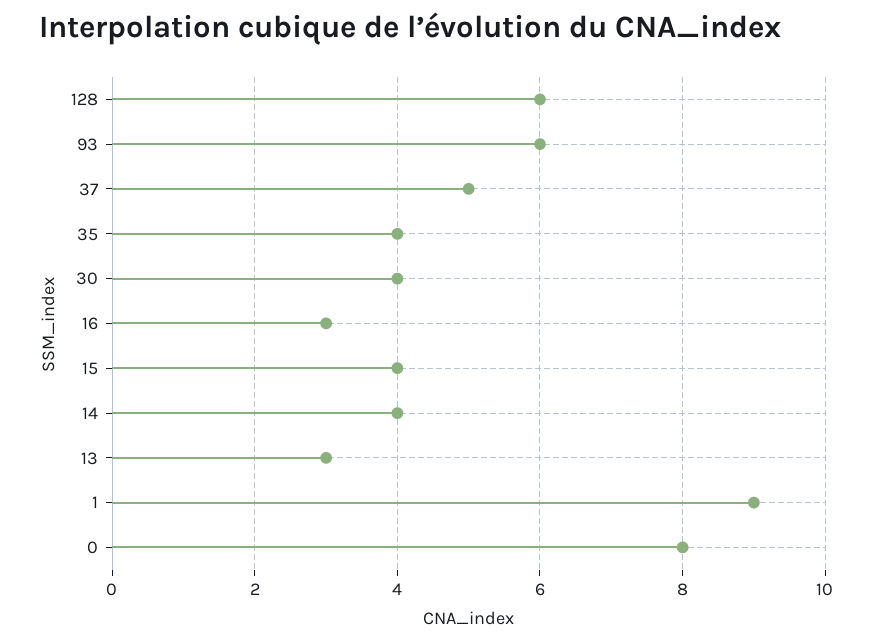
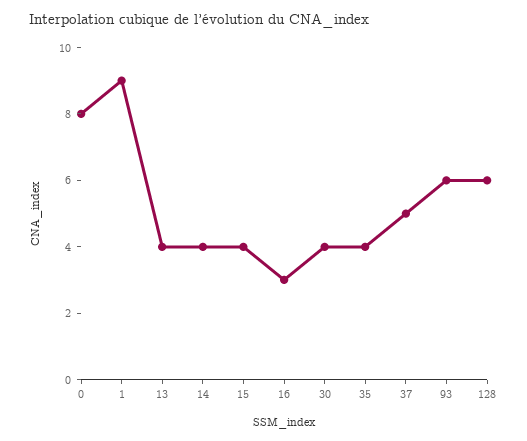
13: 3 -> 4

